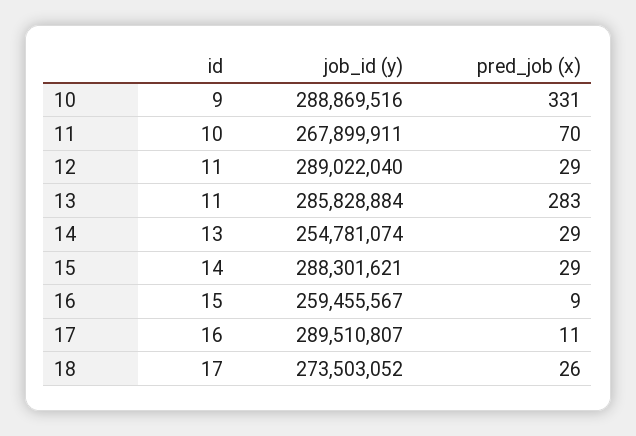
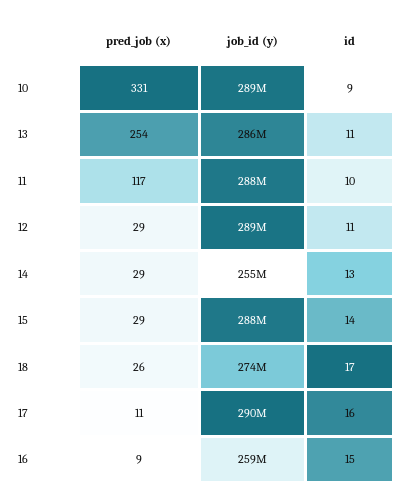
job_id (y), 11: 267899911 -> 288000000
pred_job (x), 11: 70 -> 117
pred_job (x), 13: 283 -> 254

